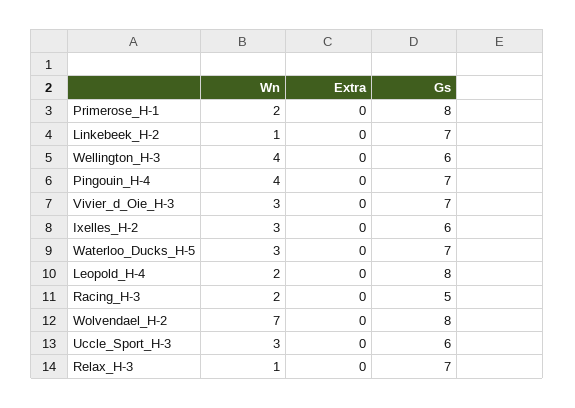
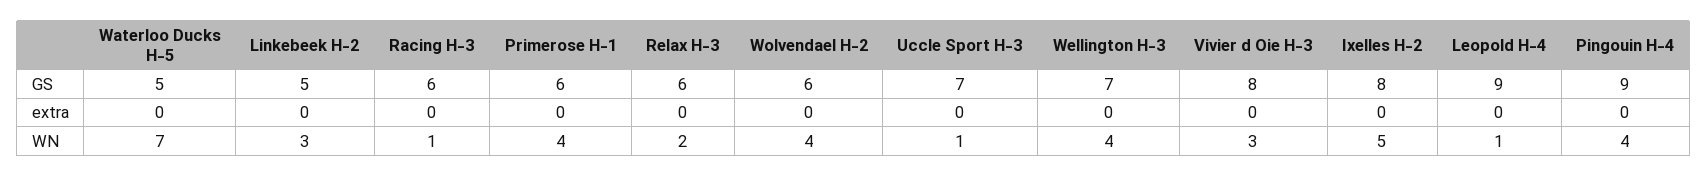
Wn, Primerose_H-1: 2 -> 4
Gs, Primerose_H-1: 8 -> 6
Wn, Linkebeek_H-2: 1 -> 3
Gs, Linkebeek_H-2: 7 -> 5
Gs, Wellington_H-3: 6 -> 7
Gs, Pingouin_H-4: 7 -> 9
Gs, Vivier_d_Oie_H-3: 7 -> 8
Wn, Ixelles_H-2: 3 -> 5
Gs, Ixelles_H-2: 6 -> 8
Wn, Waterloo_Ducks_H-5: 3 -> 7
Gs, Waterloo_Ducks_H-5: 7 -> 5
Wn, Leopold_H-4: 2 -> 1
Gs, Leopold_H-4: 8 -> 9
Wn, Racing_H-3: 2 -> 1
Gs, Racing_H-3: 5 -> 6
Wn, Wolvendael_H-2: 7 -> 4
Gs, Wolvendael_H-2: 8 -> 6
Wn, Uccle_Sport_H-3: 3 -> 1
Gs, Uccle_Sport_H-3: 6 -> 7
Wn, Relax_H-3: 1 -> 2
Gs, Relax_H-3: 7 -> 6

